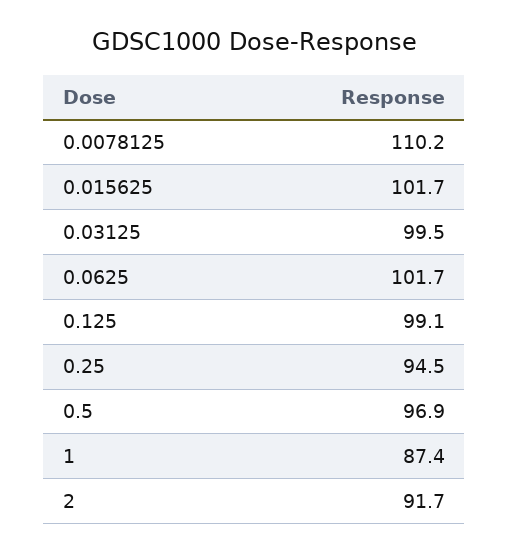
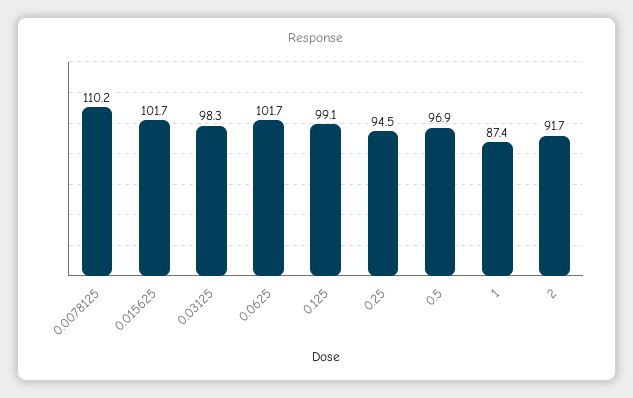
0.03125: 99.5 -> 98.3

